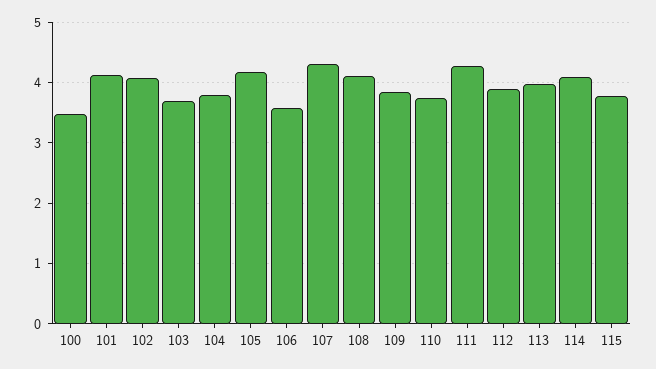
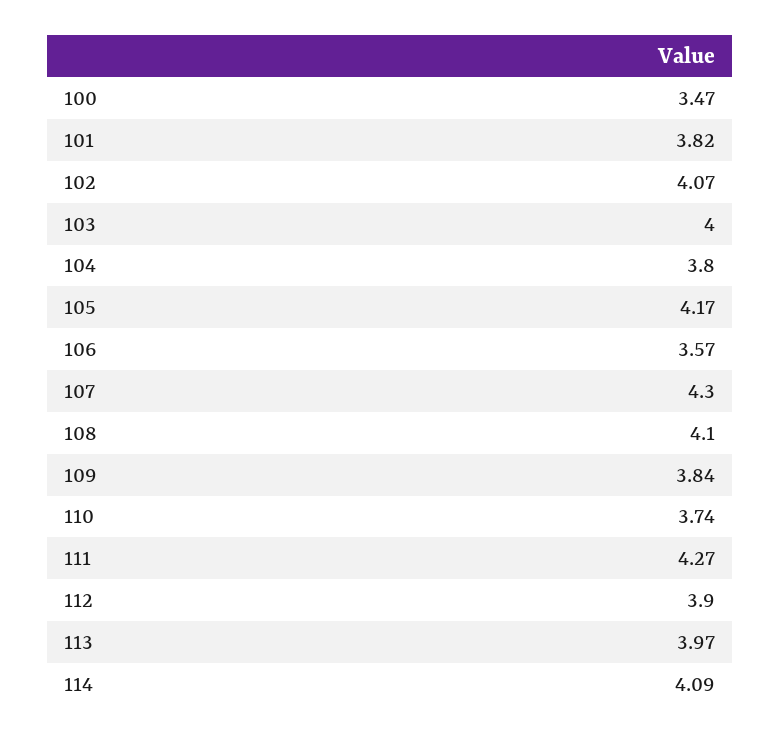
101: 4.1 -> 3.82
103: 3.7 -> 4
115: 3.8 -> none

